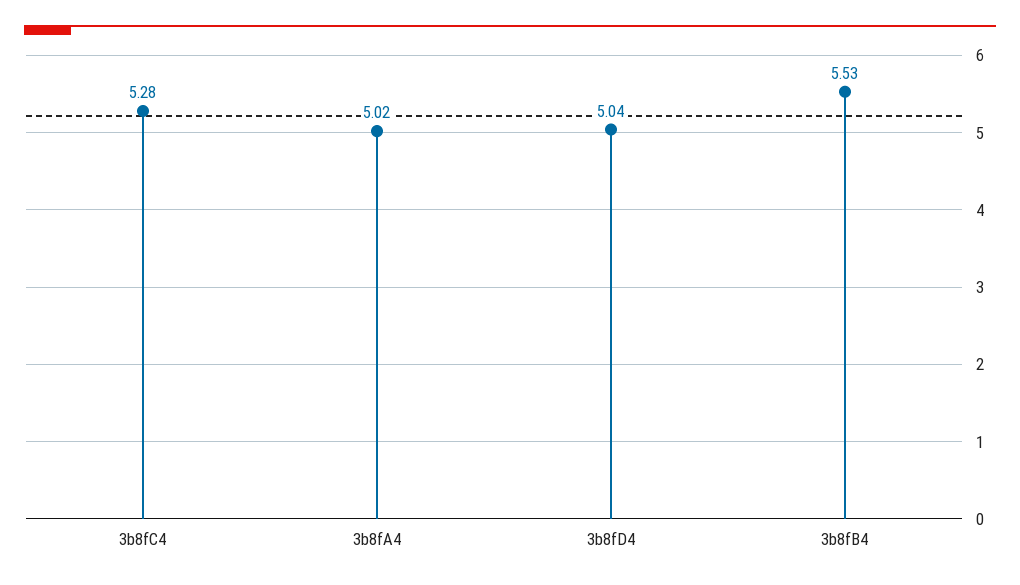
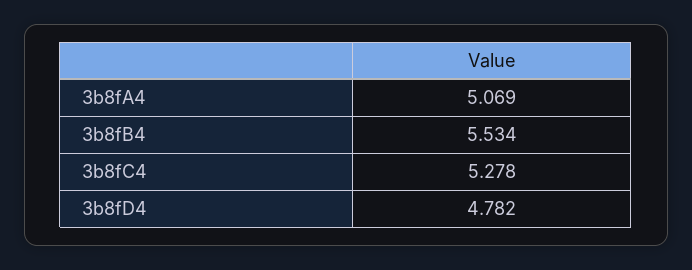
3b8fA4: 5.02 -> 5.069
3b8fD4: 5.04 -> 4.782

